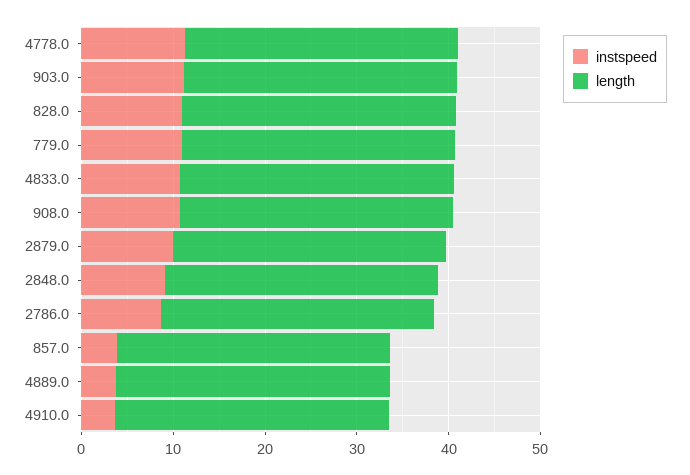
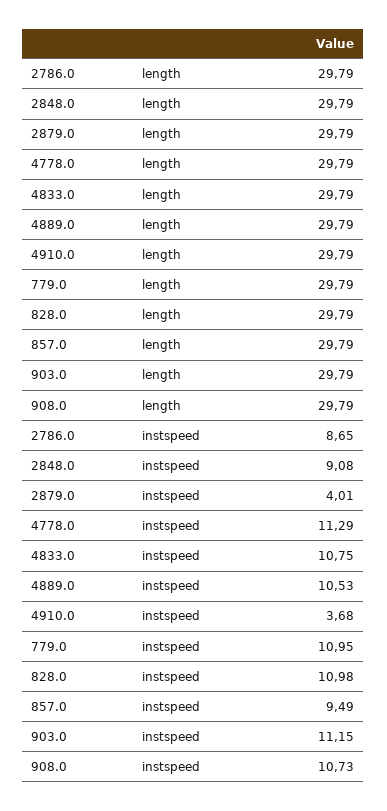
instspeed, 2879.0: 10 -> 4.01
instspeed, 857.0: 4 -> 9.49
instspeed, 4889.0: 4 -> 10.53

